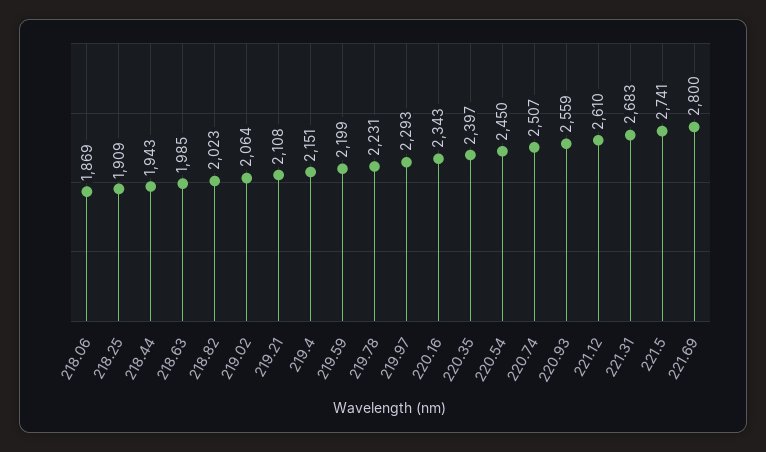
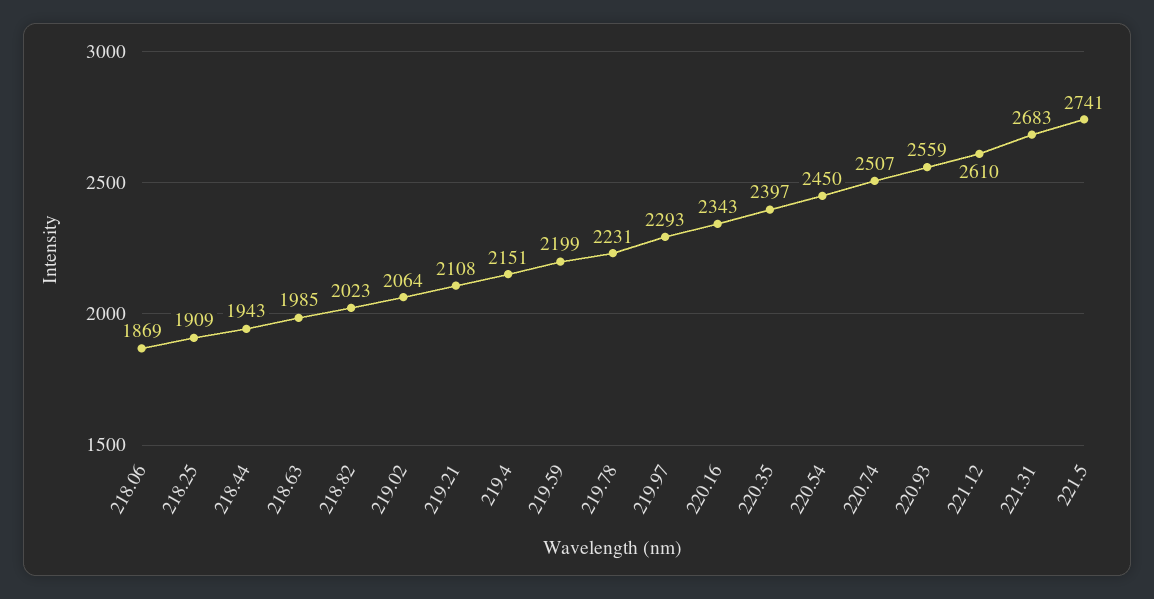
221.69: 2800 -> none

